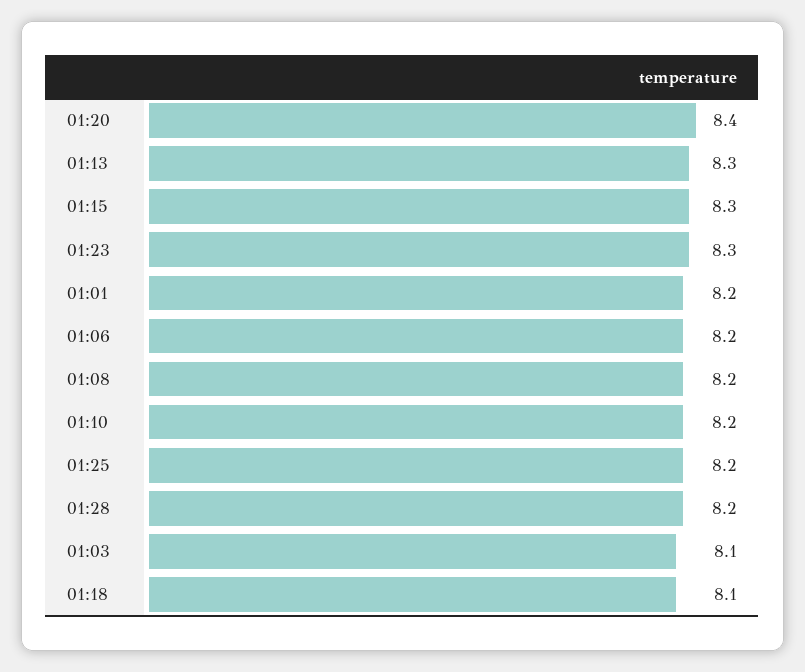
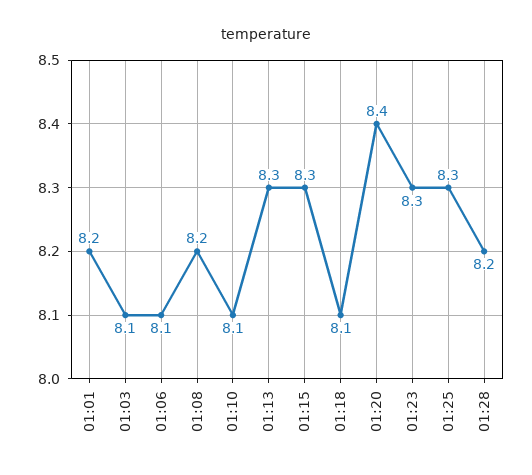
01:06: 8.2 -> 8.1
01:10: 8.2 -> 8.1
01:25: 8.2 -> 8.3

